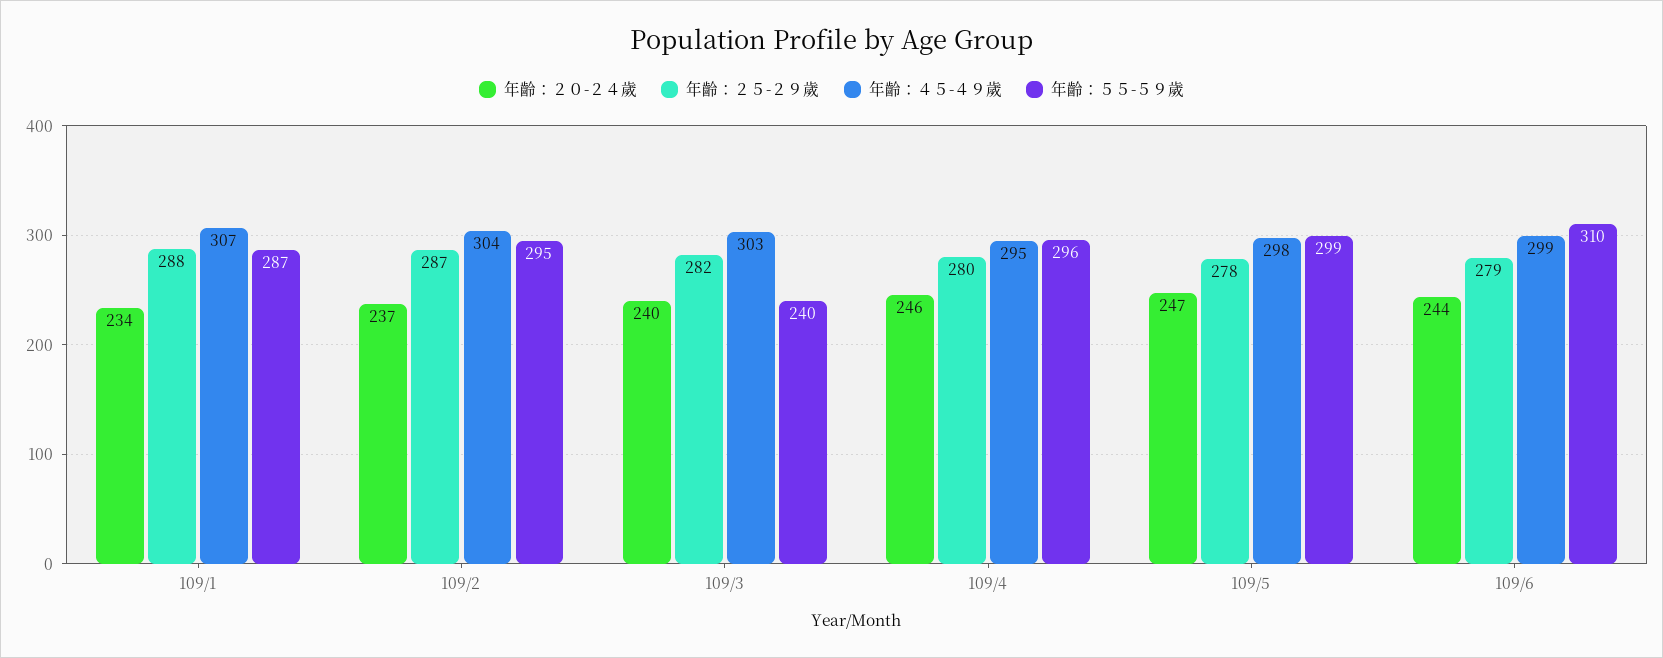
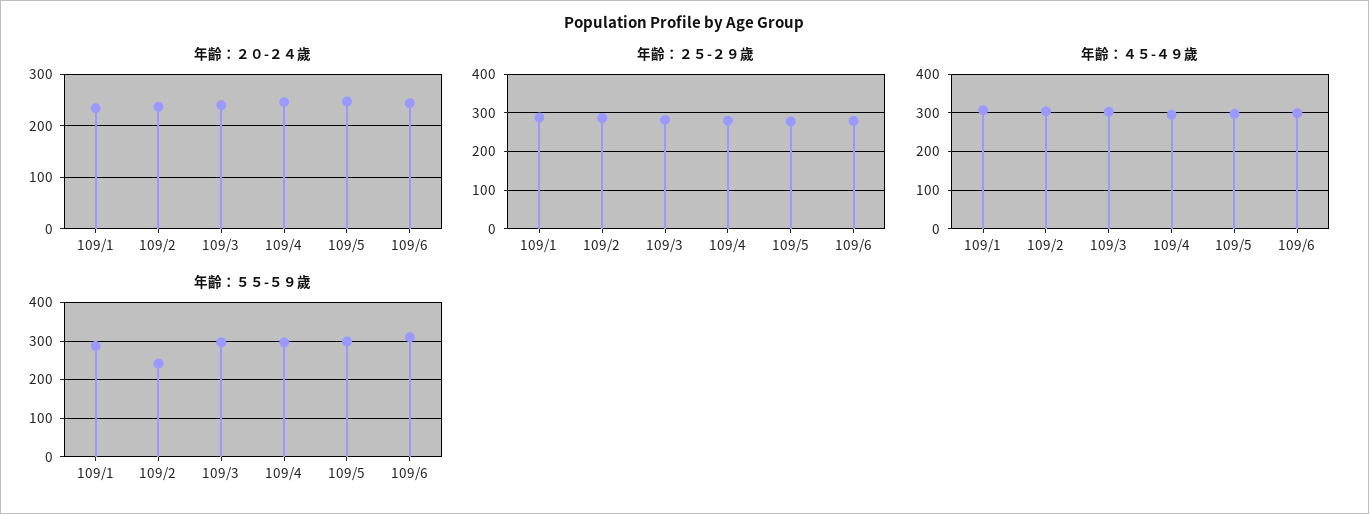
年齡：５５-５９歲, 109/2: 295 -> 240
年齡：５５-５９歲, 109/3: 240 -> 300

